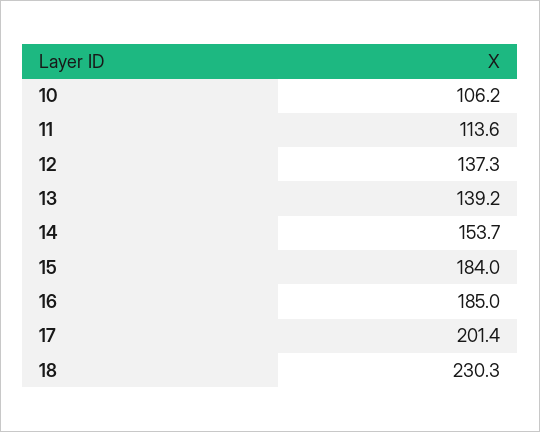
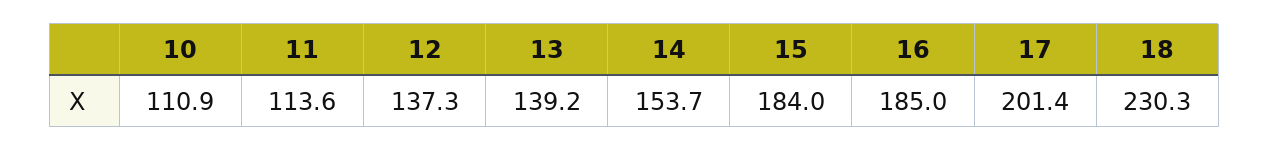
10: 106.2 -> 110.9

